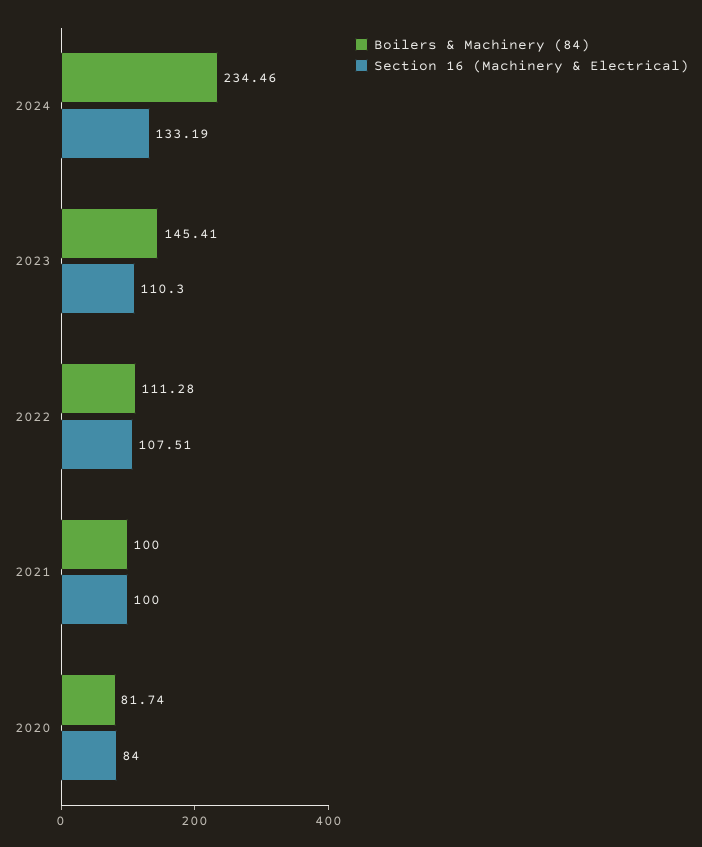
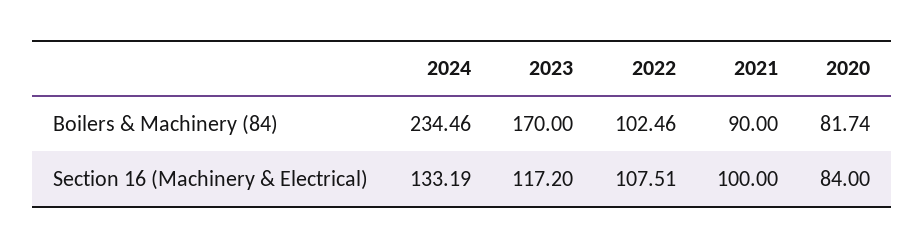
Boilers & Machinery (84), 2023: 145.41 -> 170
Section 16 (Machinery & Electrical), 2023: 110.3 -> 117.2
Boilers & Machinery (84), 2022: 111.28 -> 102.46
Boilers & Machinery (84), 2021: 100 -> 90

